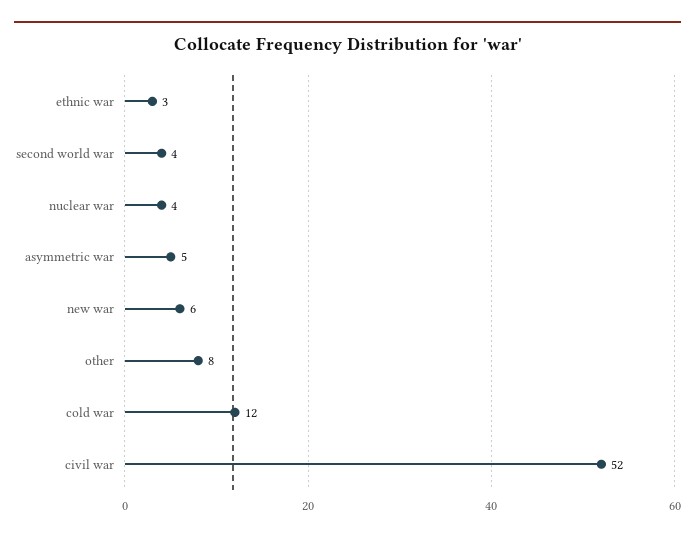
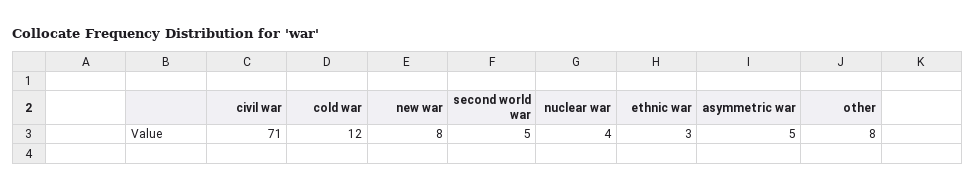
second world war: 4 -> 5
new war: 6 -> 8
civil war: 52 -> 71

